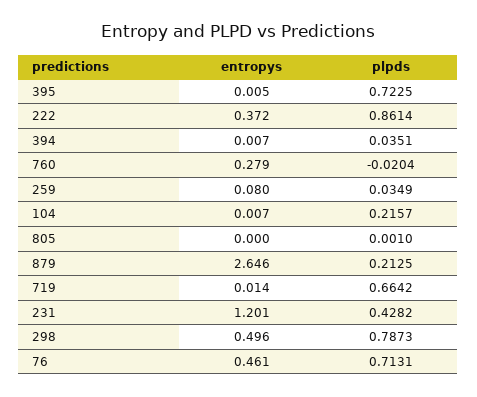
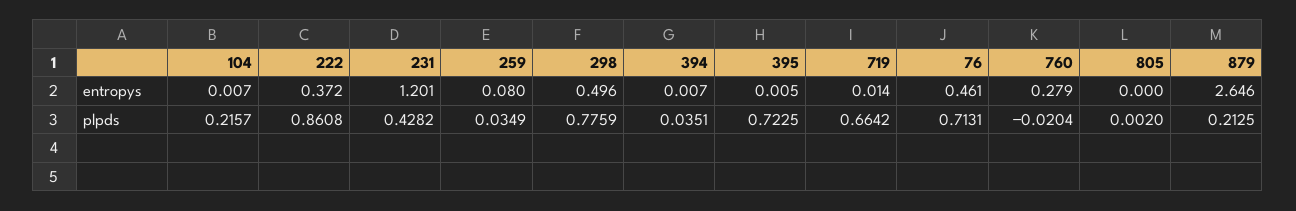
plpds, 222: 0.8614 -> 0.8608
plpds, 805: 0.001 -> 0.002
plpds, 298: 0.7873 -> 0.7759

